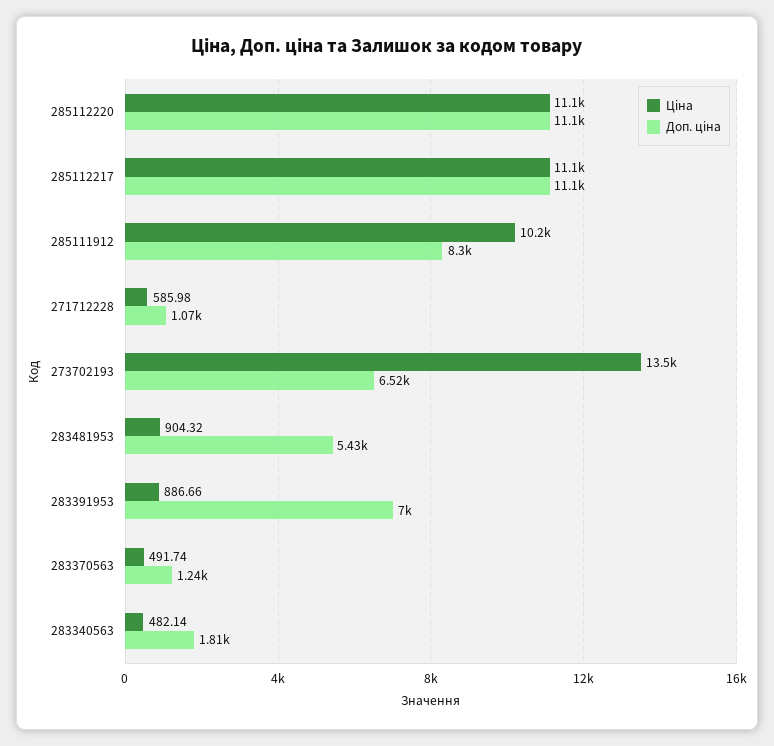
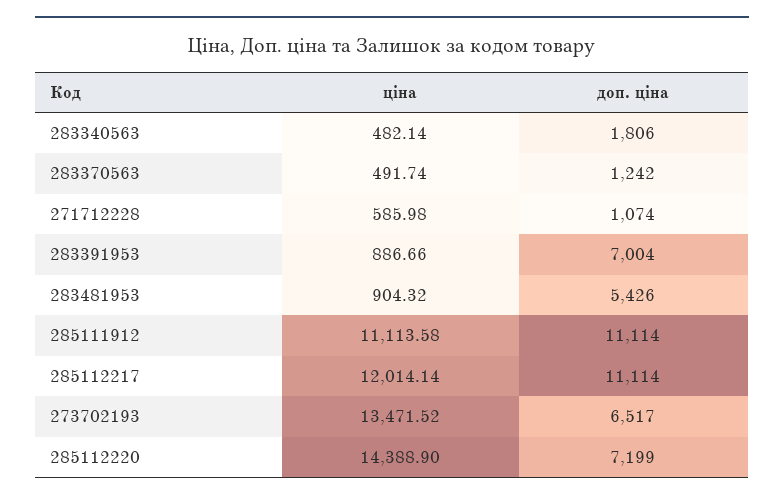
Ціна, 285112220: 11100 -> 14388.9
Доп. ціна, 285112220: 11100 -> 7199
Ціна, 285112217: 11100 -> 12014.14
Ціна, 285111912: 10200 -> 11113.58
Доп. ціна, 285111912: 8300 -> 11114

